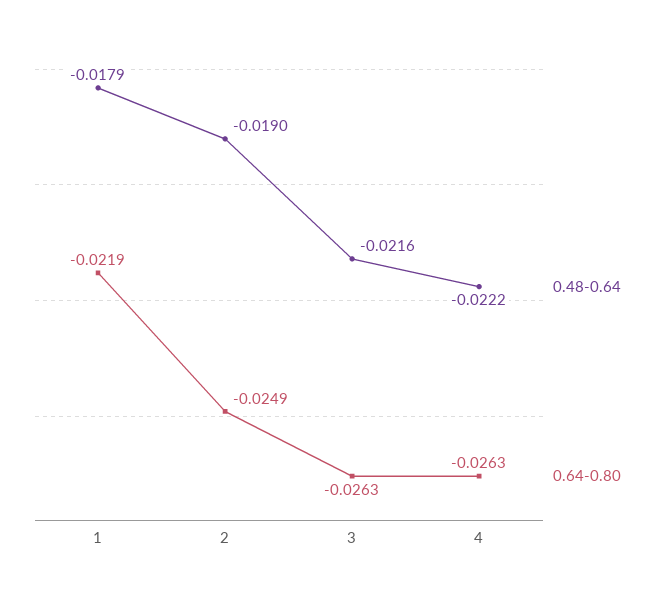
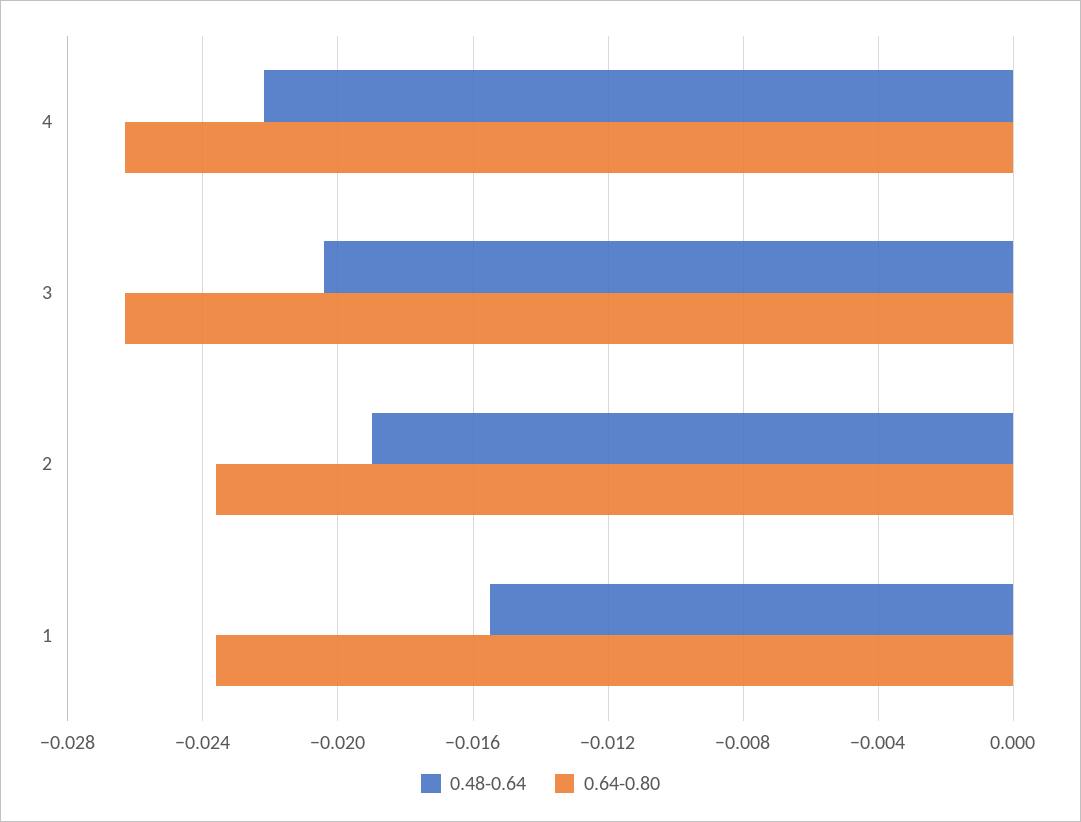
0.48-0.64, 1: -0.0179 -> -0.0155
0.64-0.80, 1: -0.0219 -> -0.0235
0.64-0.80, 2: -0.0249 -> -0.0235
0.48-0.64, 3: -0.0216 -> -0.0205

